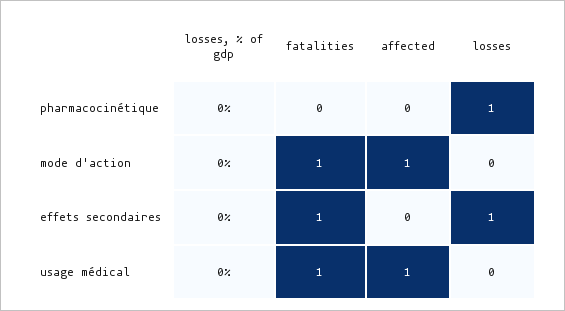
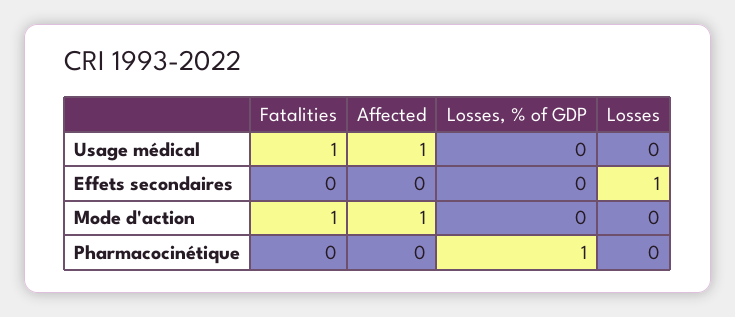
losses, % of gdp, pharmacocinétique: 0 -> 1
losses, pharmacocinétique: 1 -> 0
fatalities, effets secondaires: 1 -> 0

